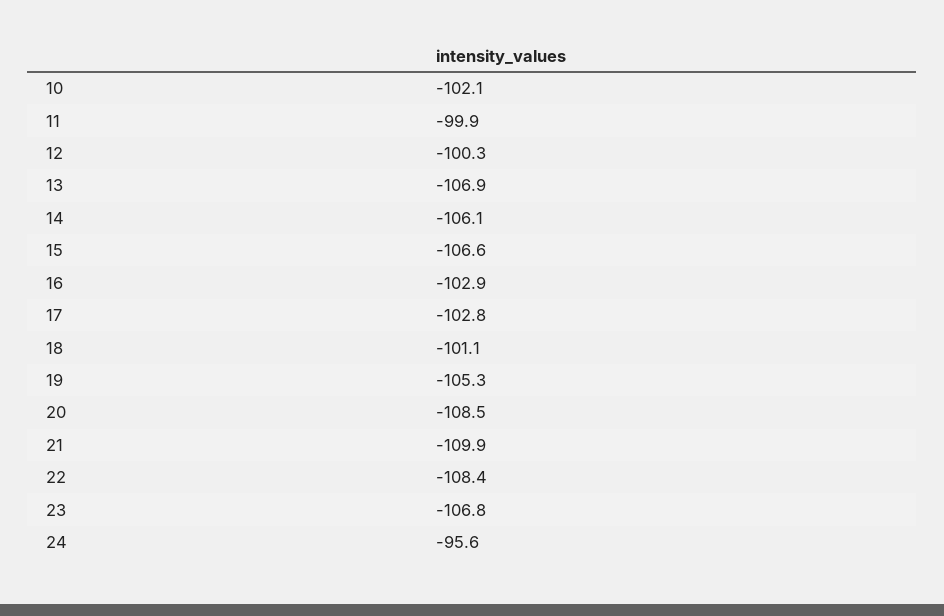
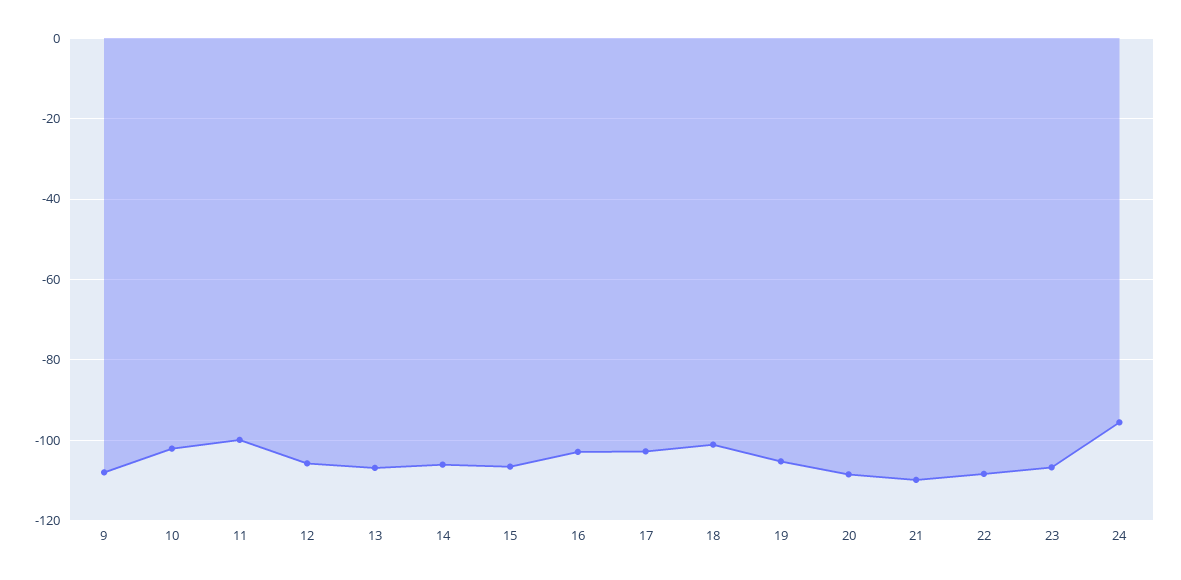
12: -100.3 -> -106
9: none -> -108

